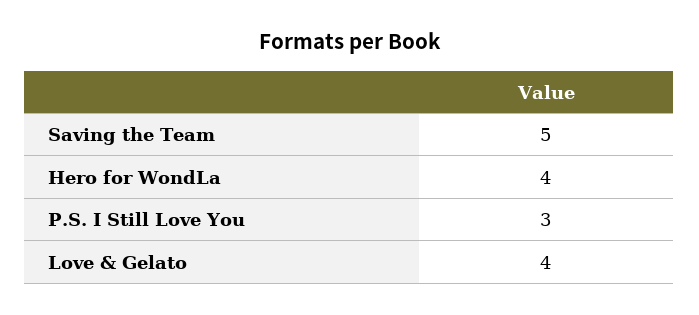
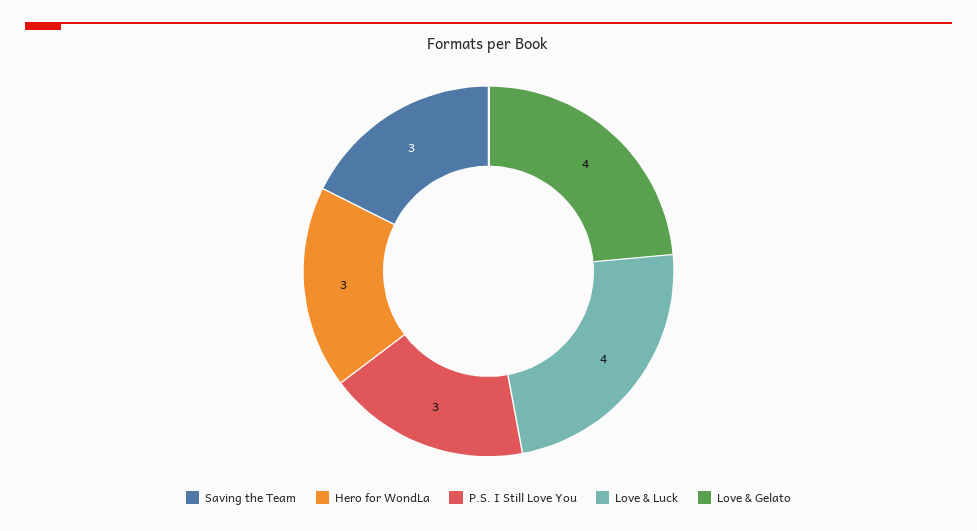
Saving the Team: 5 -> 3
Hero for WondLa: 4 -> 3
Love & Luck: none -> 4

